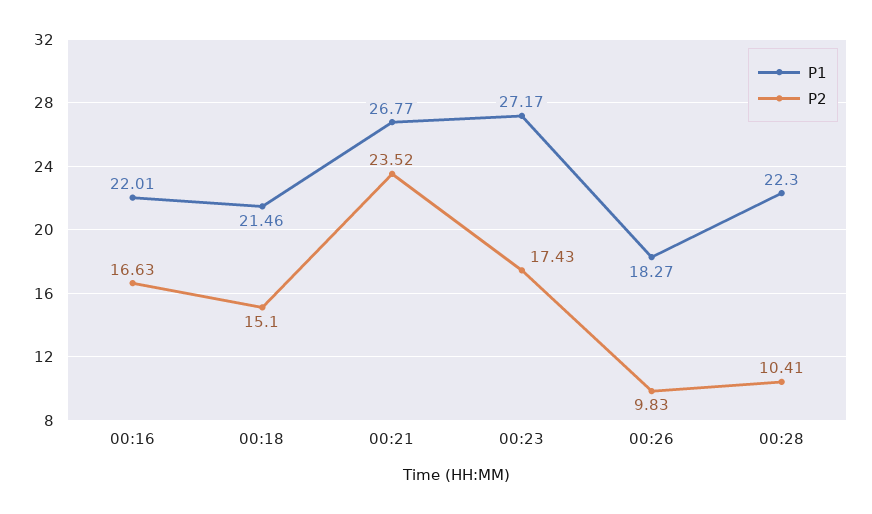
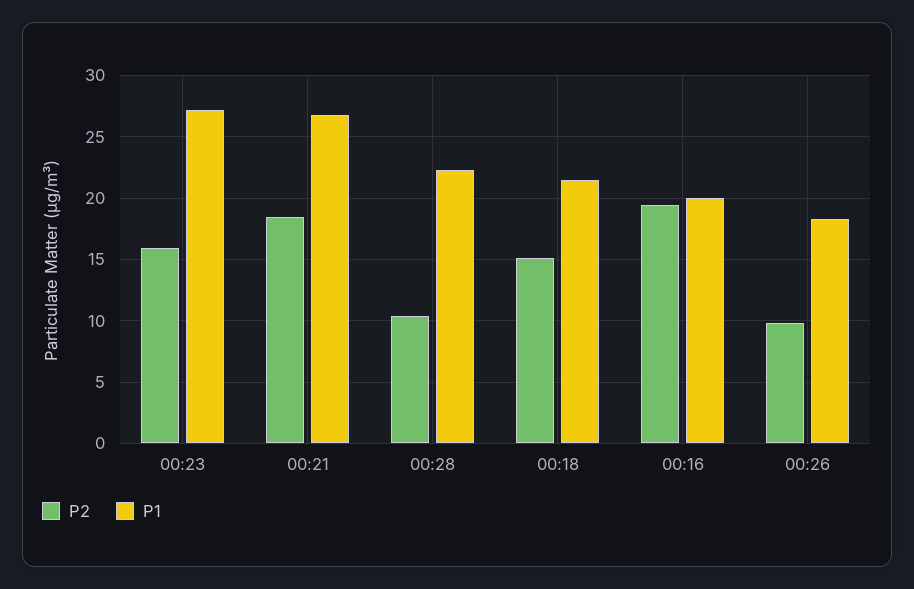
P1, 00:16: 22.01 -> 20
P2, 00:16: 16.63 -> 19.5
P2, 00:21: 23.52 -> 18.5
P2, 00:23: 17.43 -> 16

